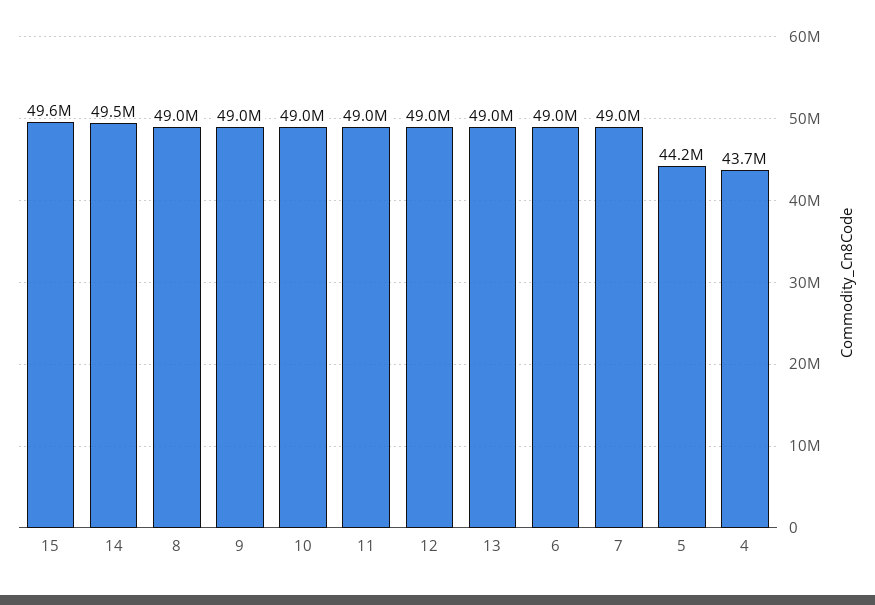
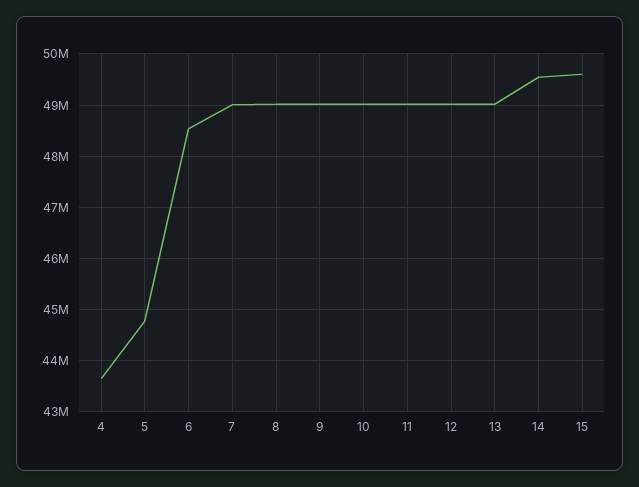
6: 49000000 -> 48600000
5: 44200000 -> 44800000

